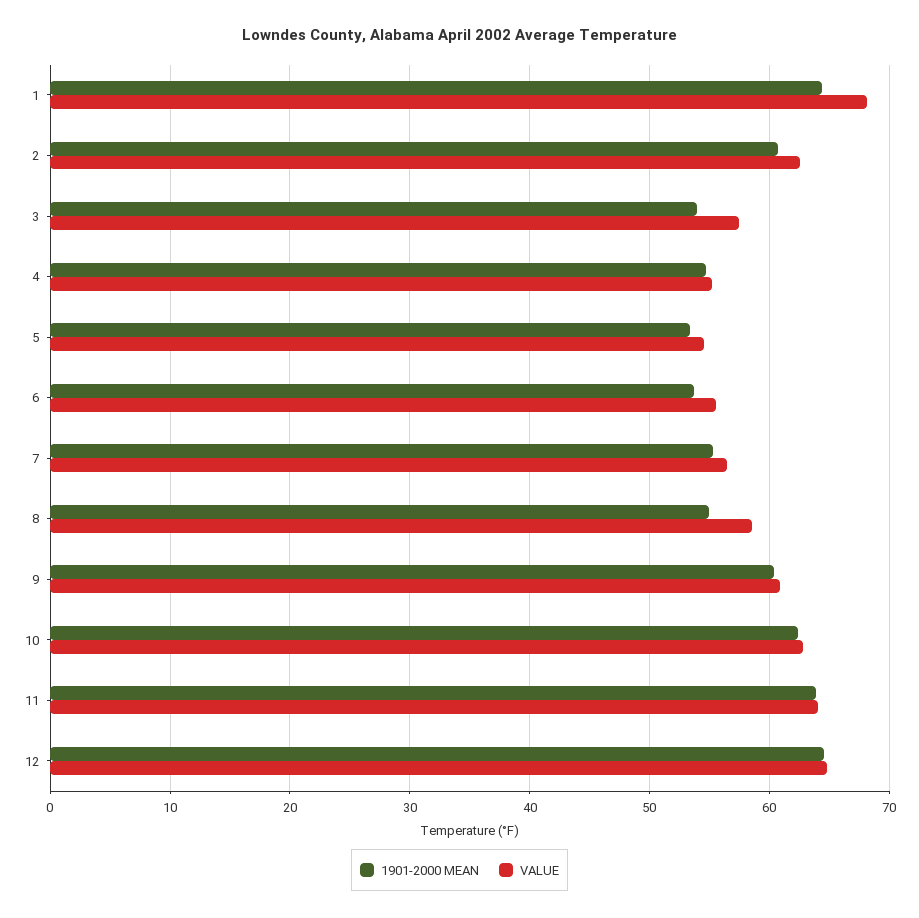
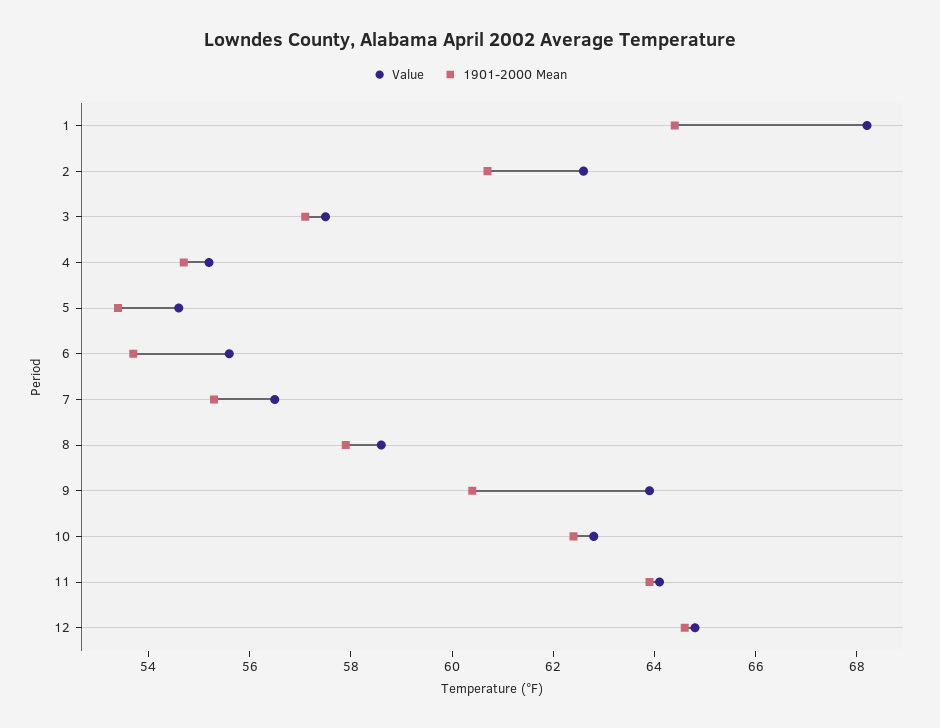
1901-2000 MEAN, 3: 54 -> 57
1901-2000 MEAN, 8: 55 -> 58
VALUE, 9: 61 -> 64

